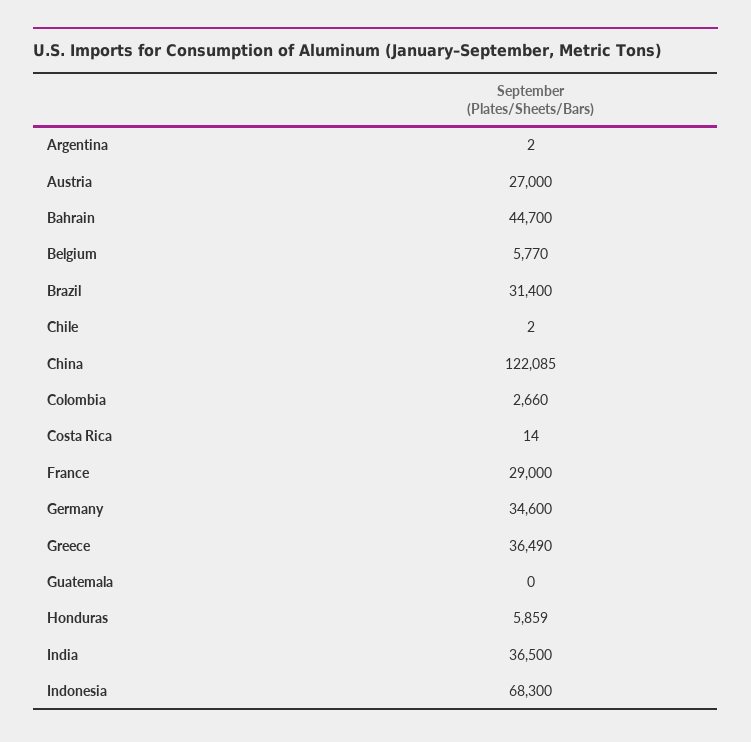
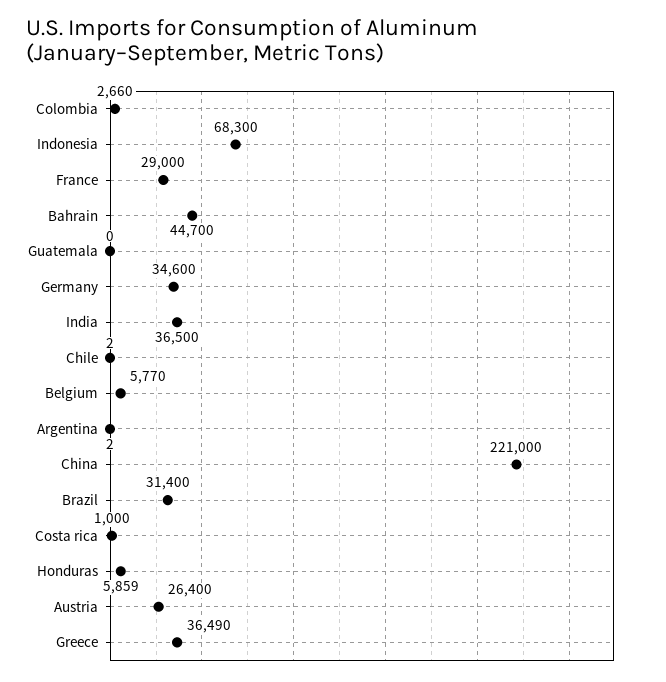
Austria: 27000 -> 26400
China: 122085 -> 221000
Costa Rica: 14 -> 1000

